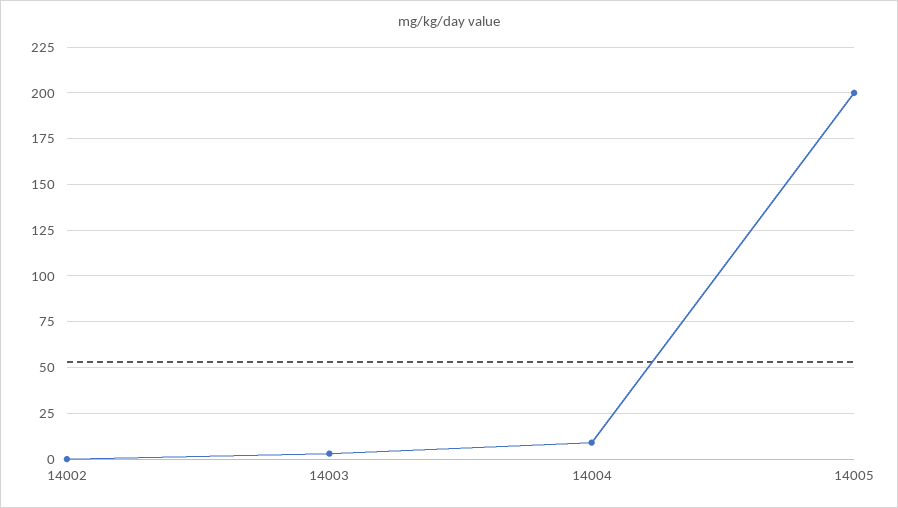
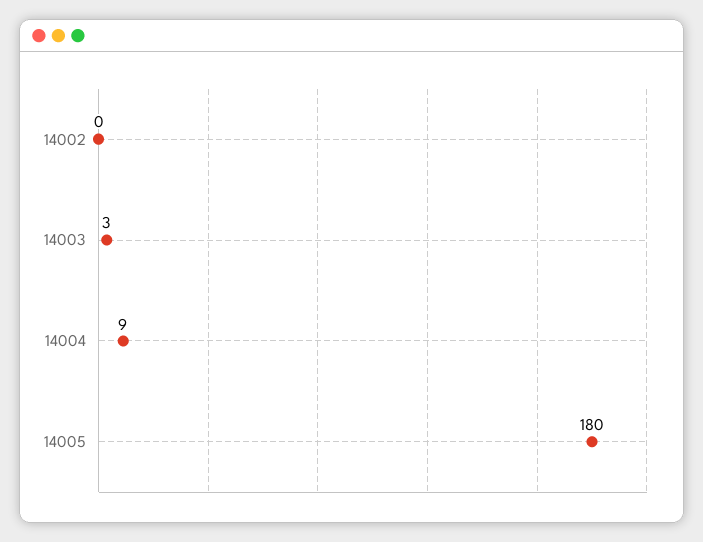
14005: 200 -> 180

